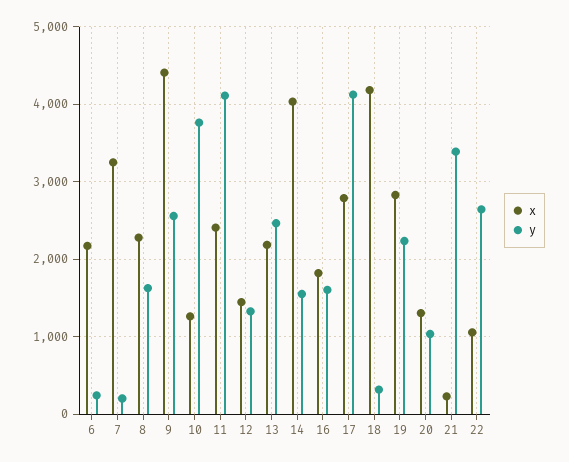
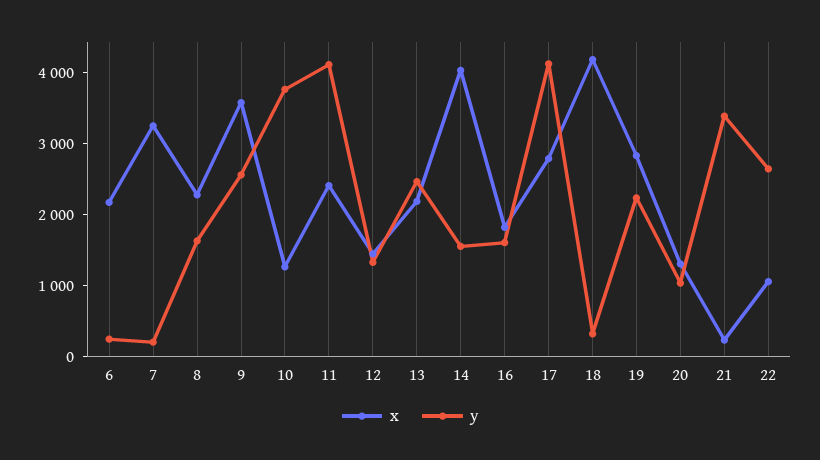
x, 9: 4400 -> 3600

